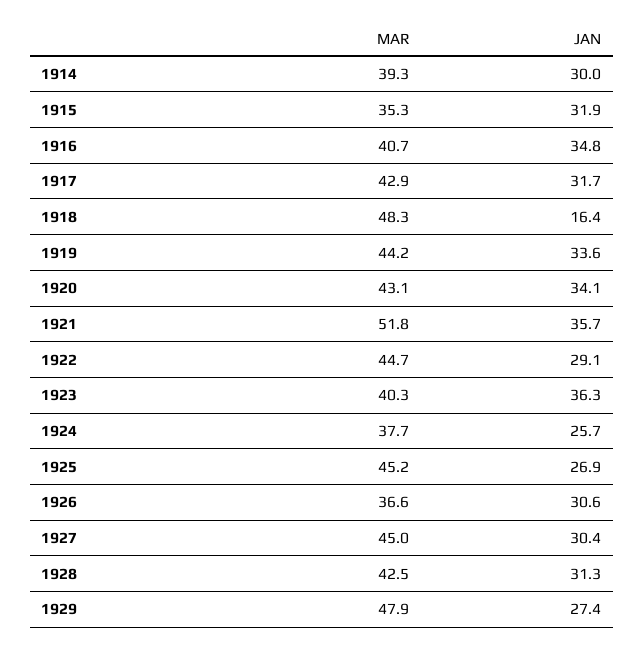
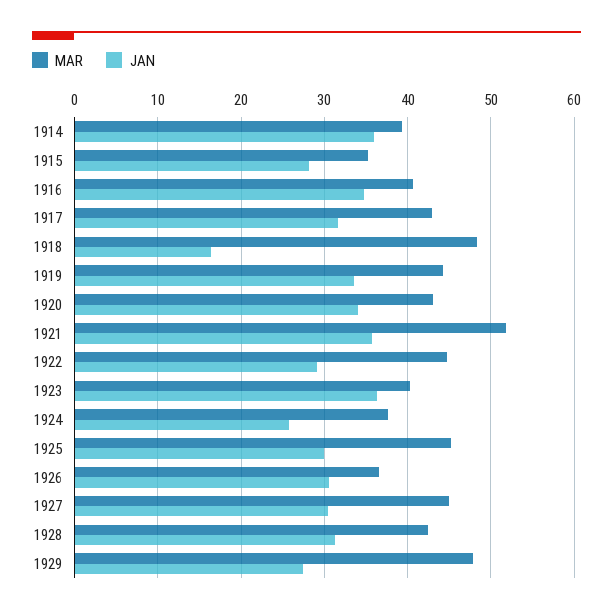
JAN, 1914: 30 -> 36
JAN, 1915: 31.9 -> 28
JAN, 1925: 26.9 -> 30

